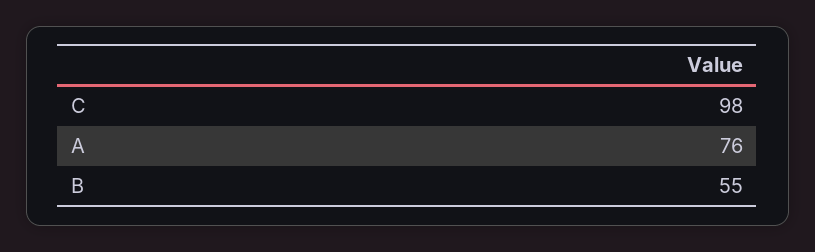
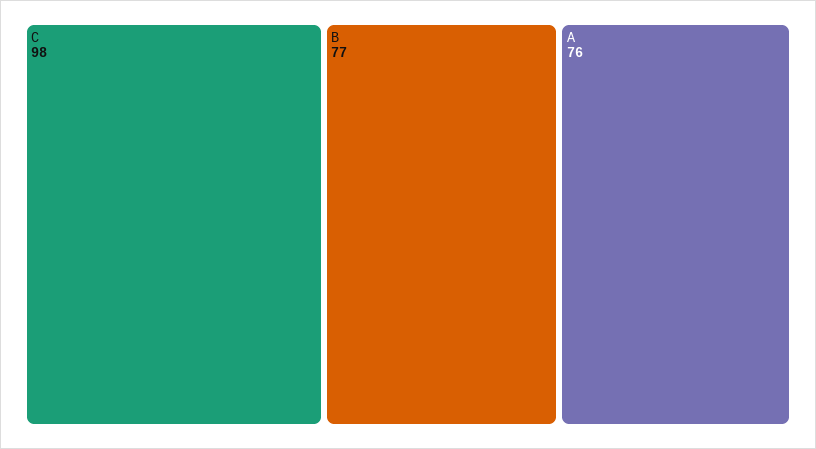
B: 55 -> 77

